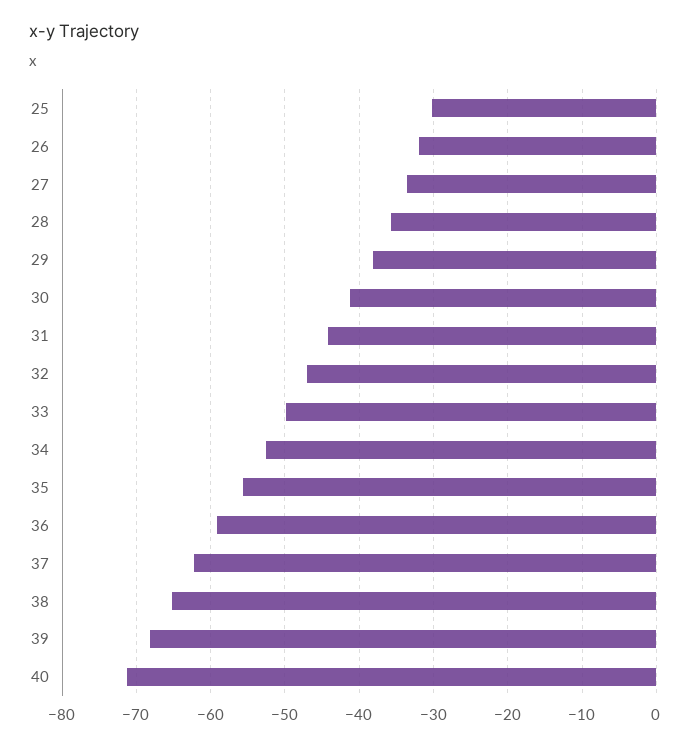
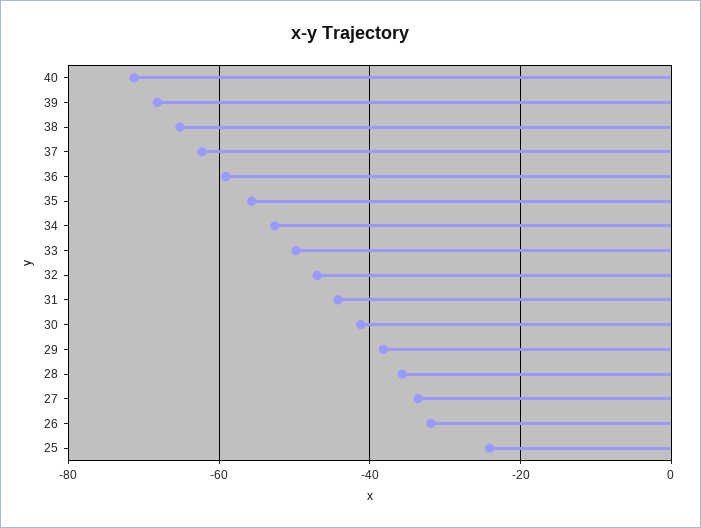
25: -30 -> -24

